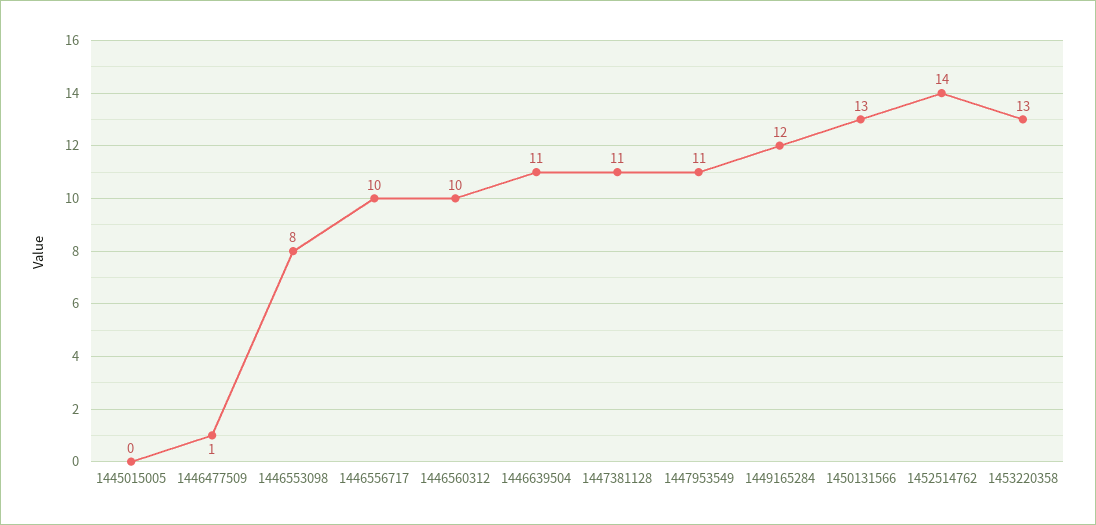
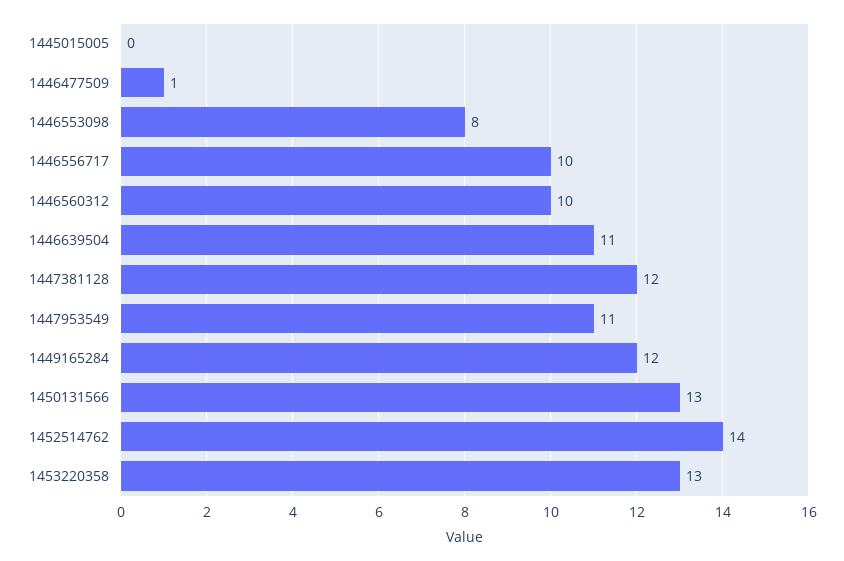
1447381128: 11 -> 12

